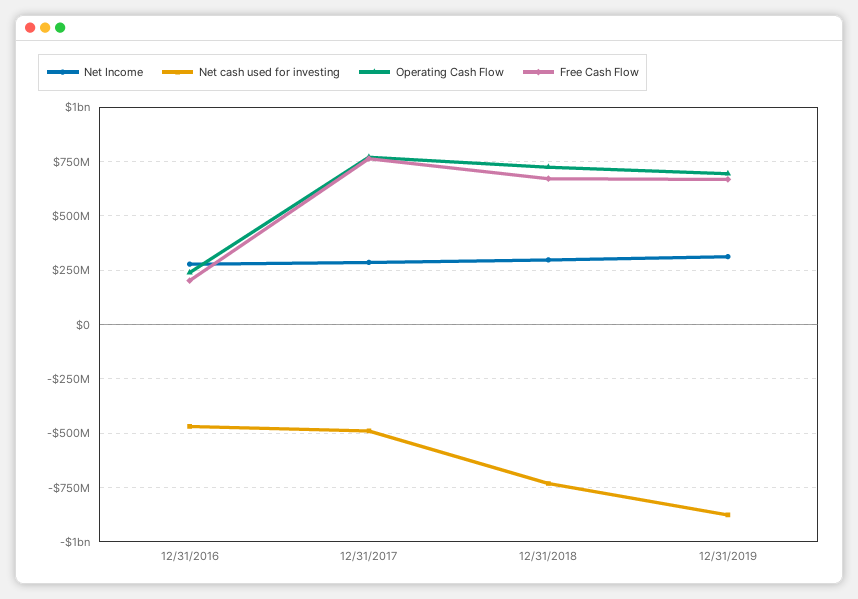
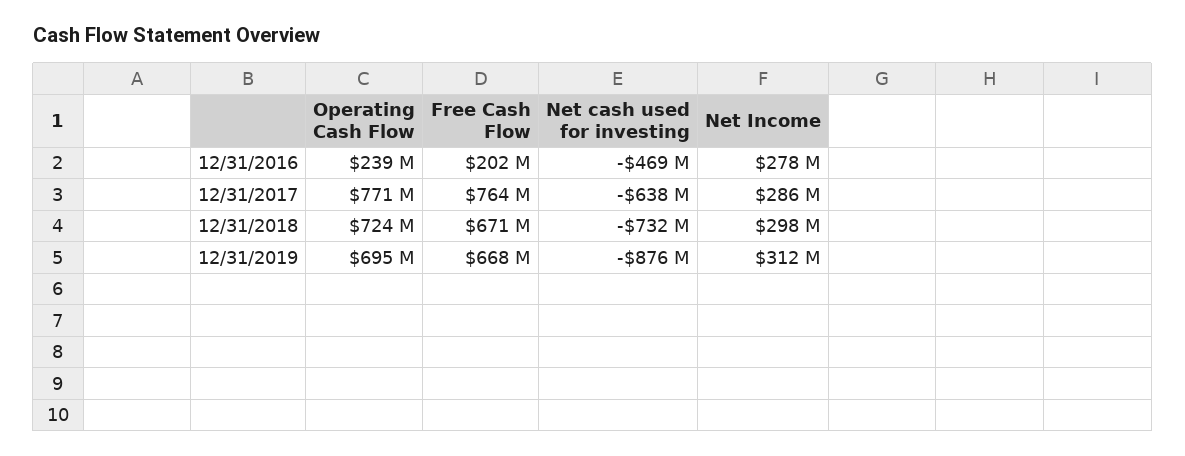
Net cash used for investing, 12/31/2017: -500000000 -> -638000000

